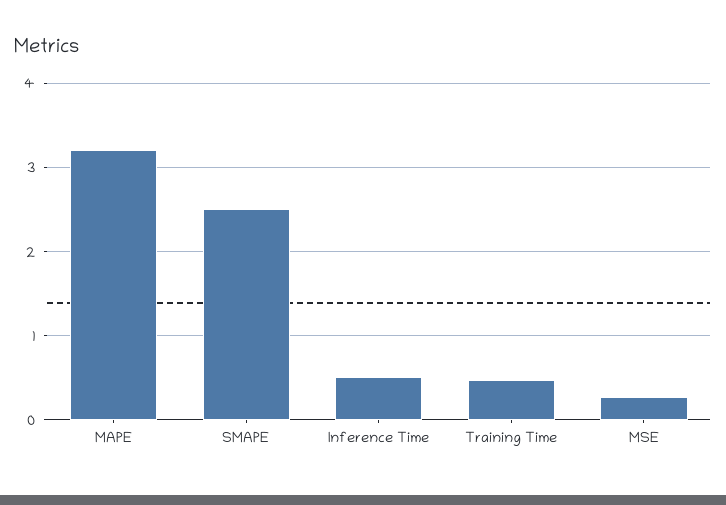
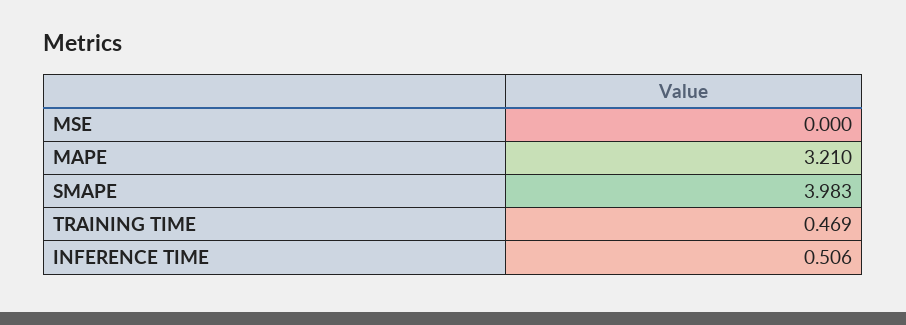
SMAPE: 2.5 -> 3.983
MSE: 0.3 -> 0

